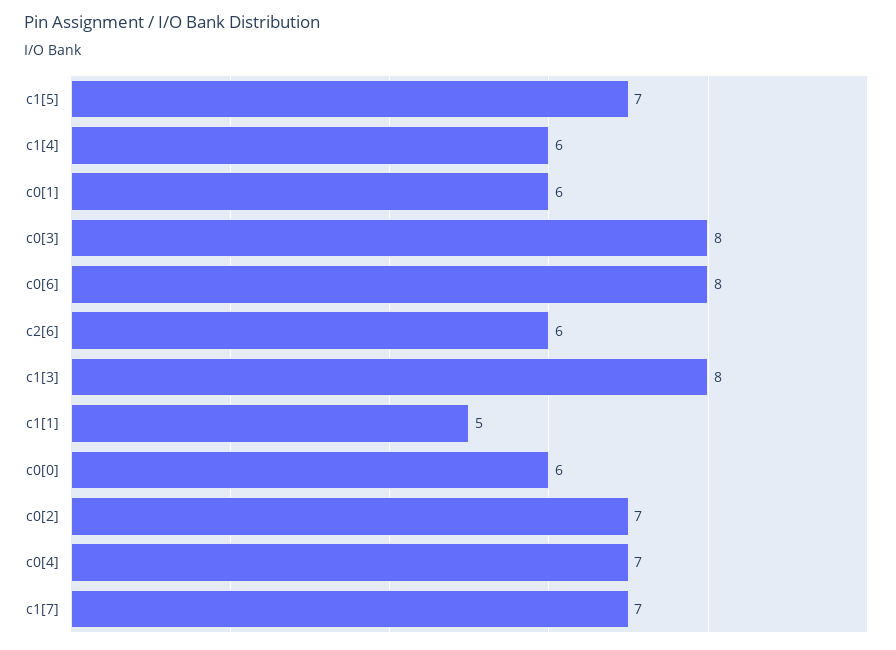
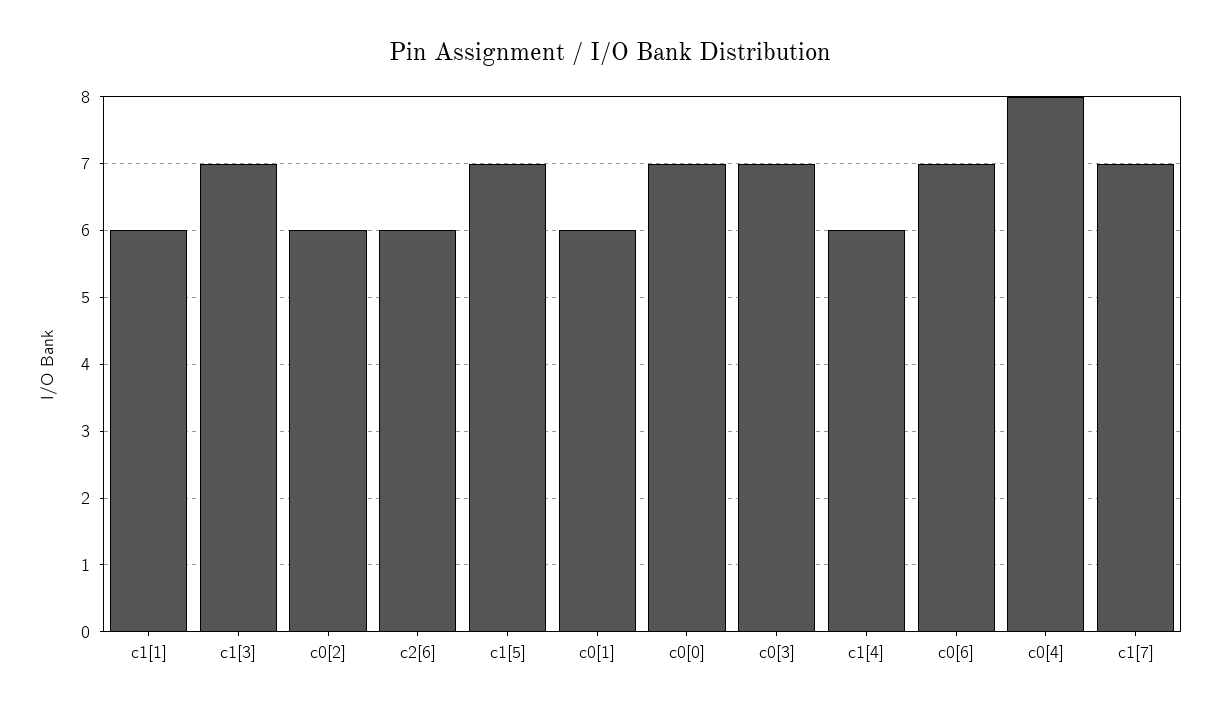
c0[3]: 8 -> 7
c0[6]: 8 -> 7
c1[3]: 8 -> 7
c1[1]: 5 -> 6
c0[0]: 6 -> 7
c0[2]: 7 -> 6
c0[4]: 7 -> 8

